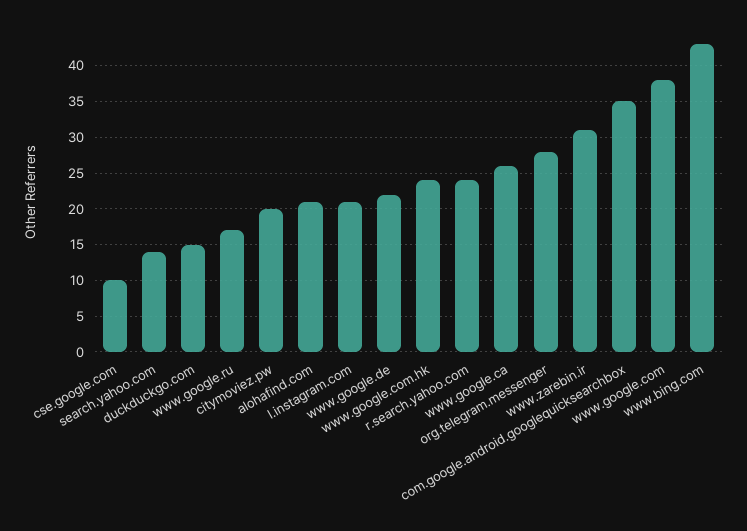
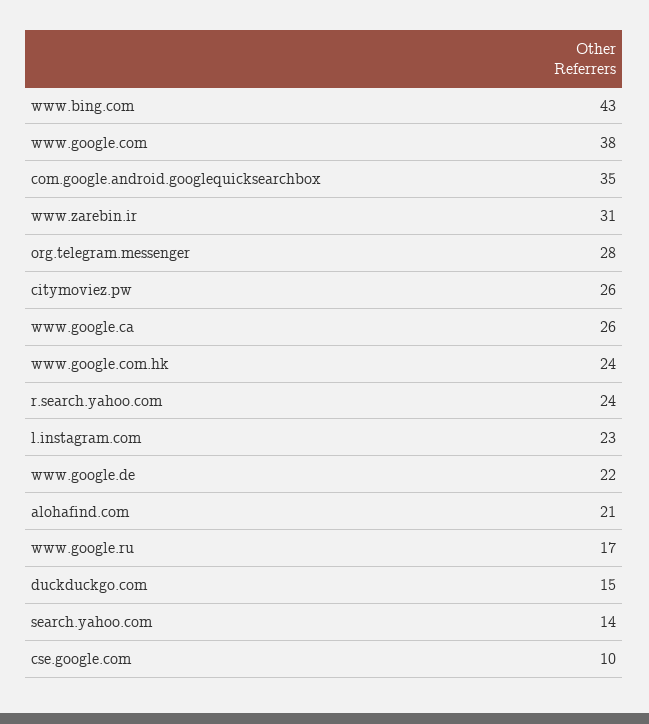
citymoviez.pw: 20 -> 26
l.instagram.com: 21 -> 23

